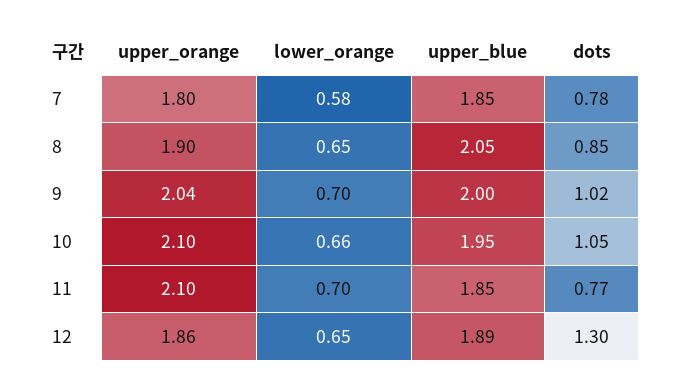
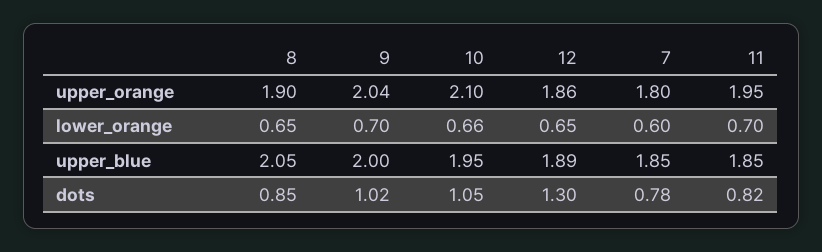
lower_orange, 7: 0.58 -> 0.6
upper_orange, 11: 2.1 -> 1.95
dots, 11: 0.77 -> 0.82

